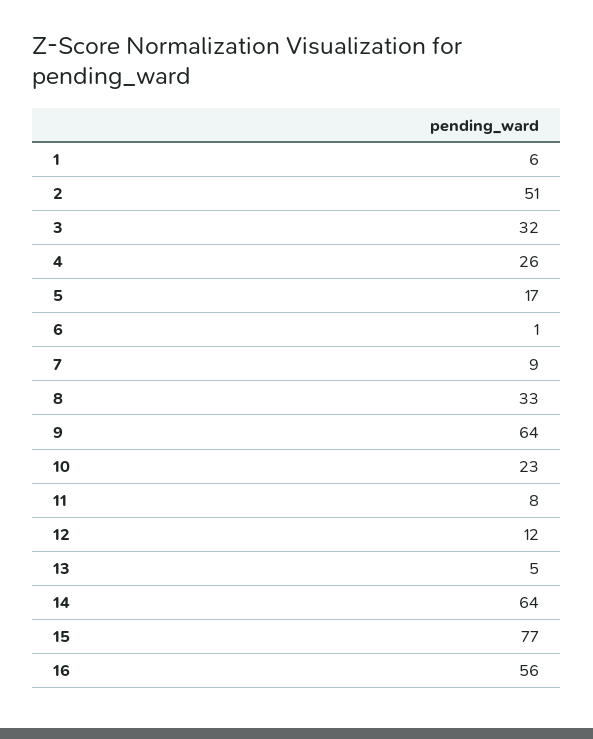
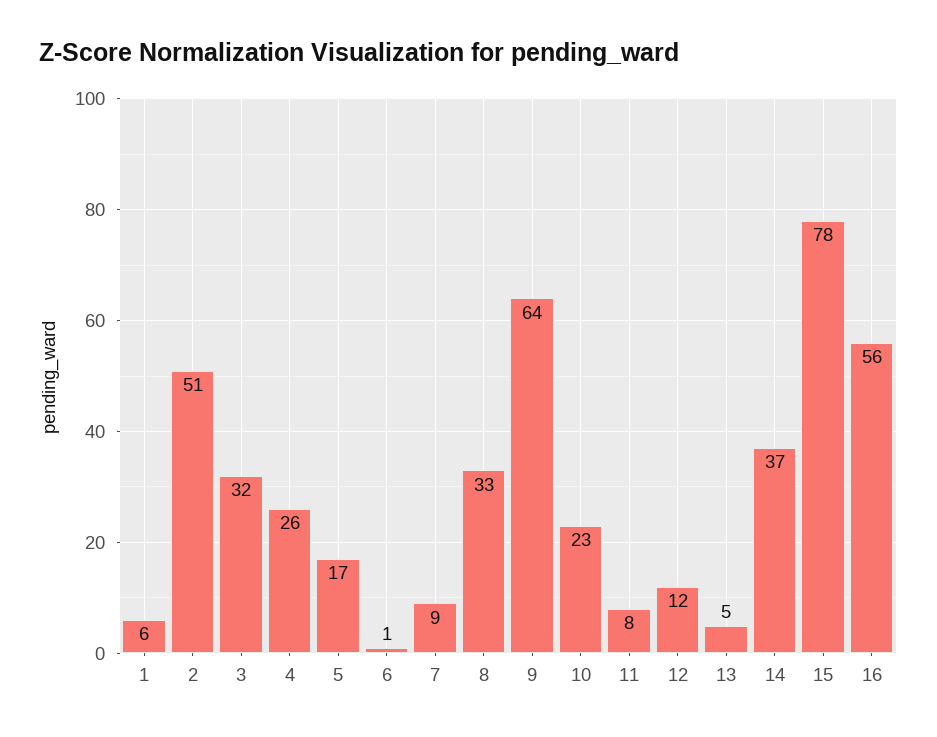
14: 64 -> 37
15: 77 -> 78

